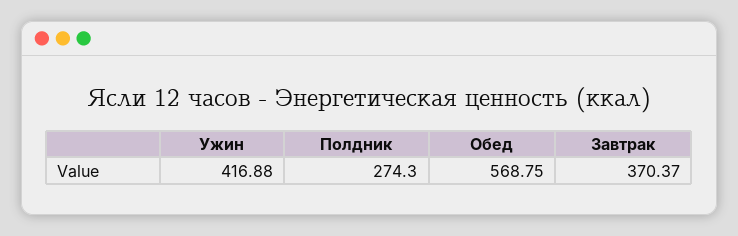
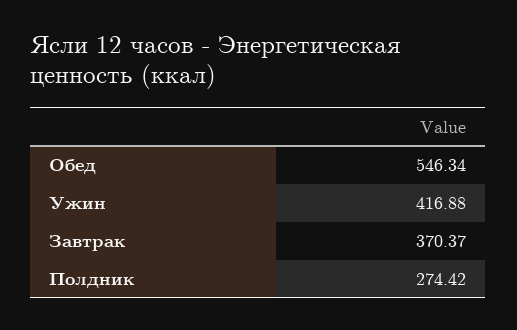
Полдник: 274.3 -> 274.42
Обед: 568.75 -> 546.34

